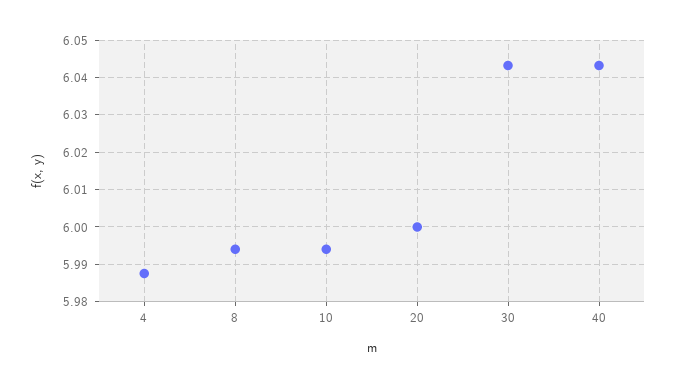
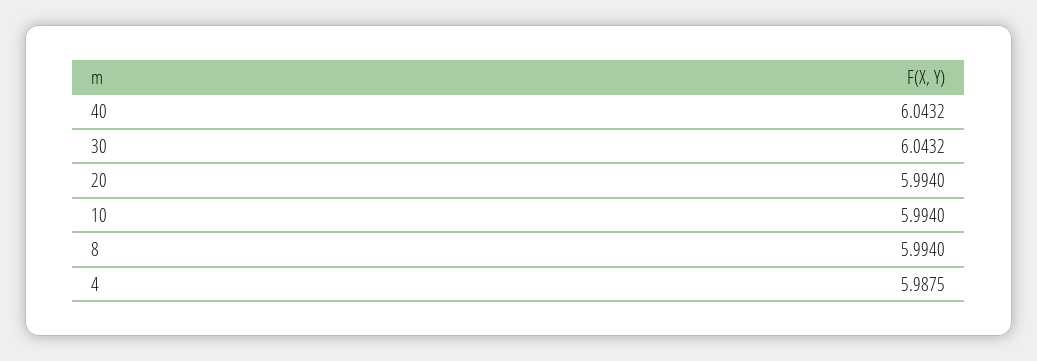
20: 6 -> 5.994

